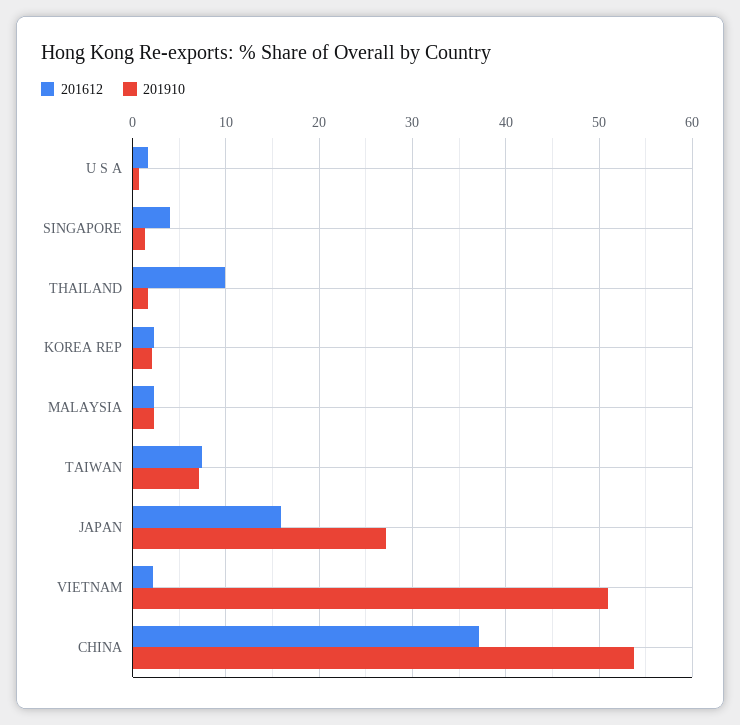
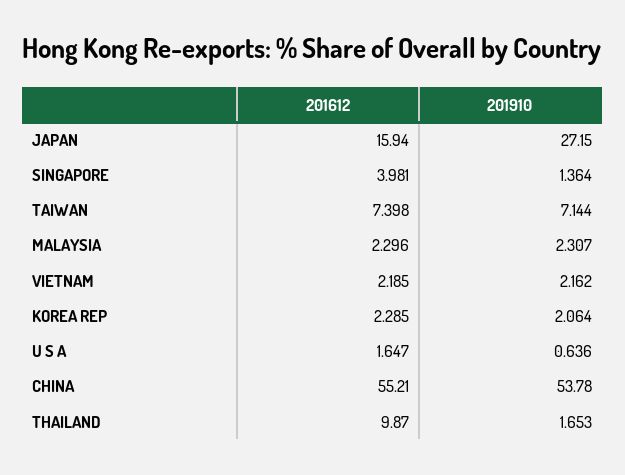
201910, VIETNAM: 51 -> 2.162
201612, CHINA: 37 -> 55.21

